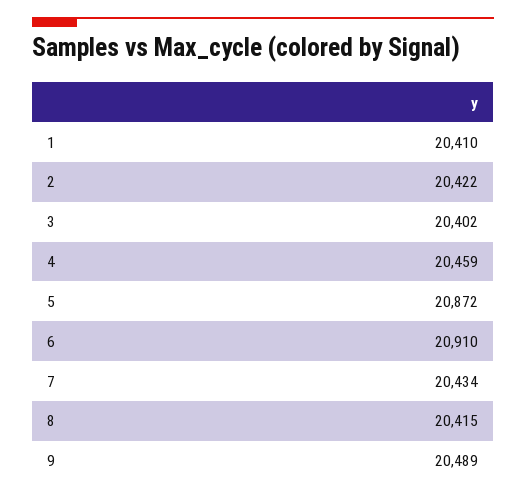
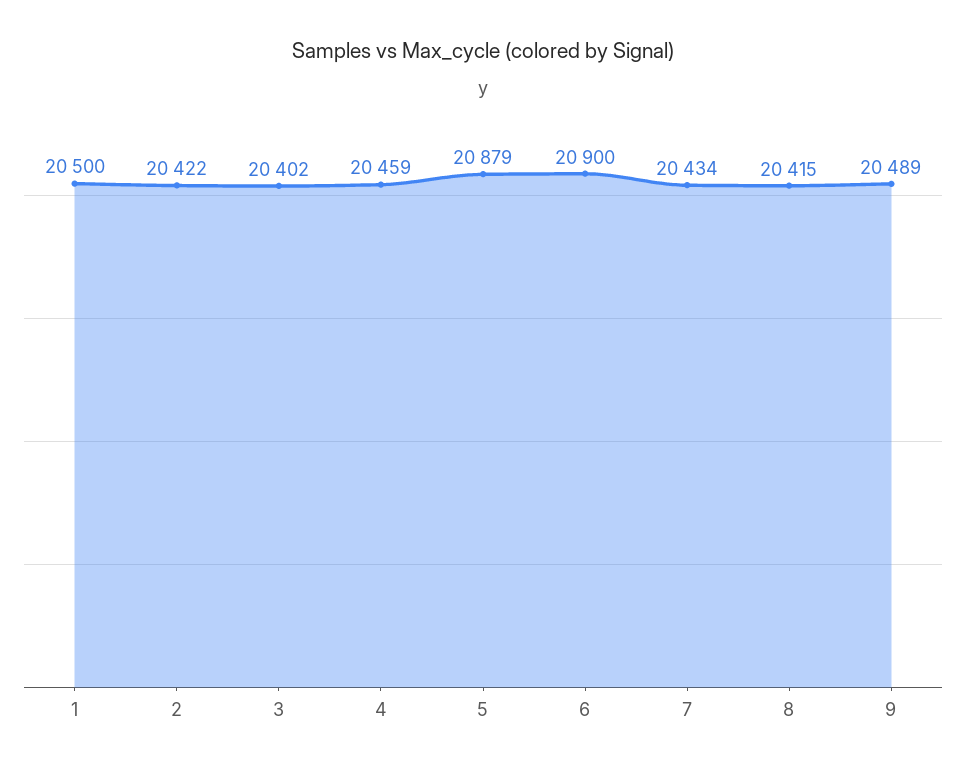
1: 20410 -> 20500
5: 20872 -> 20879
6: 20910 -> 20900

